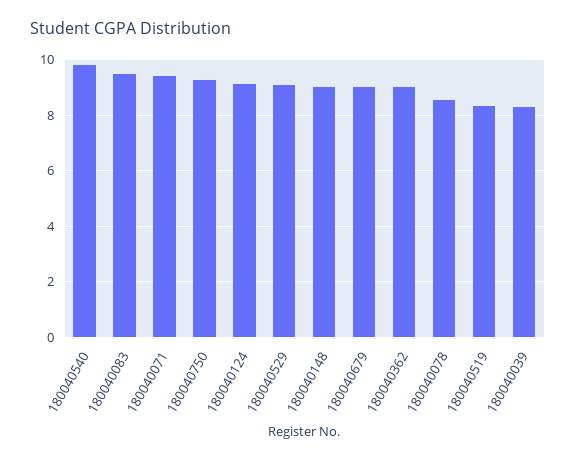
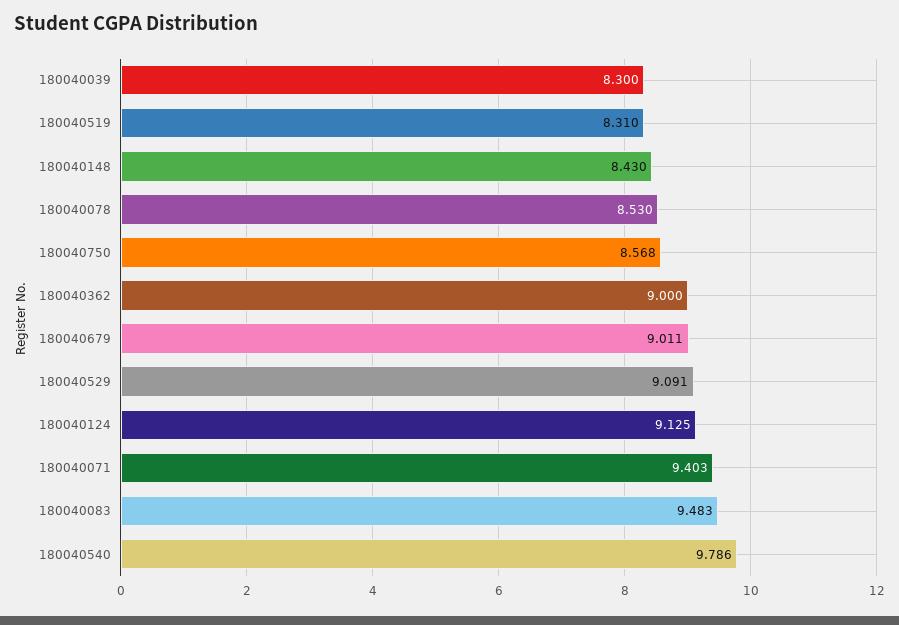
180040750: 9.25 -> 8.568
180040148: 9 -> 8.43

